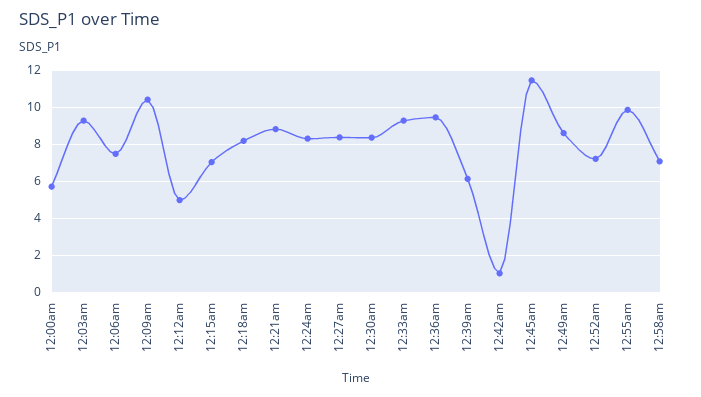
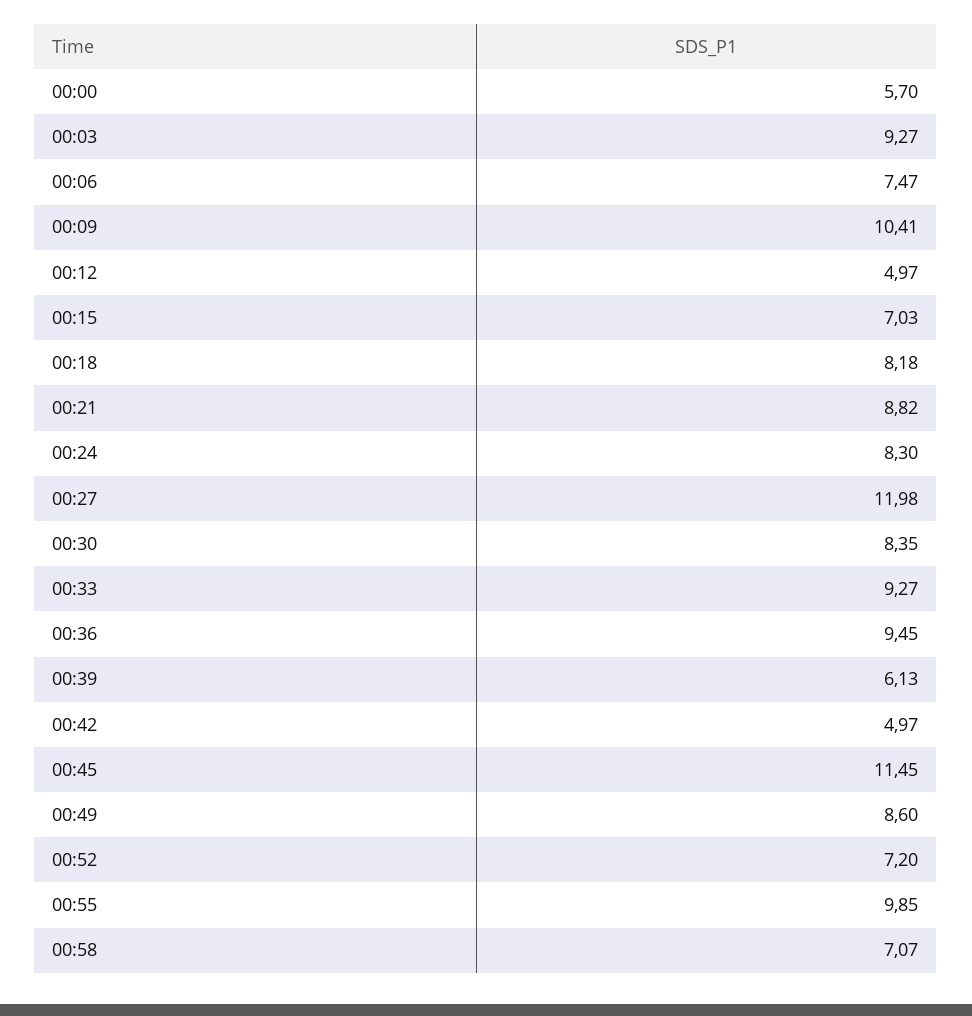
12:27am: 8.5 -> 11.98
12:42am: 1 -> 4.97

